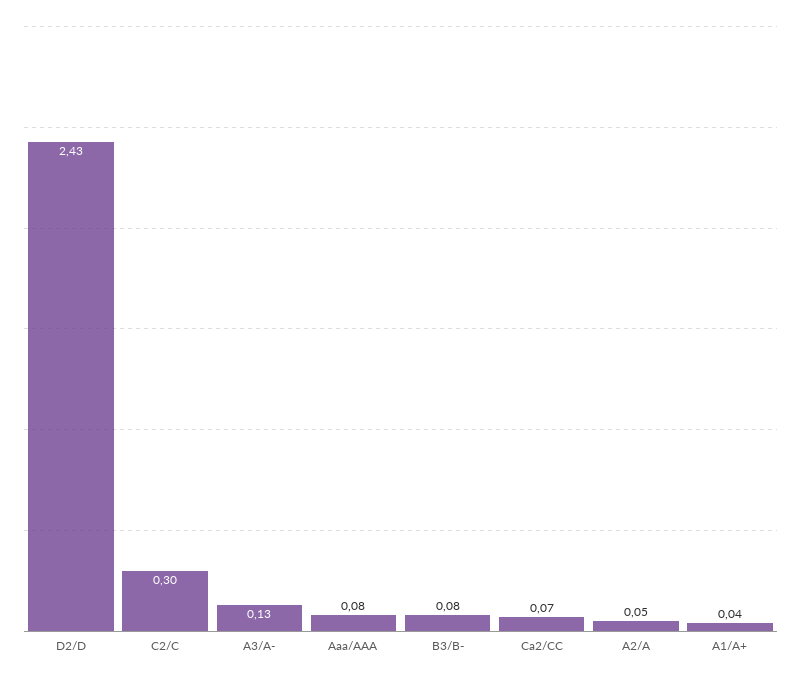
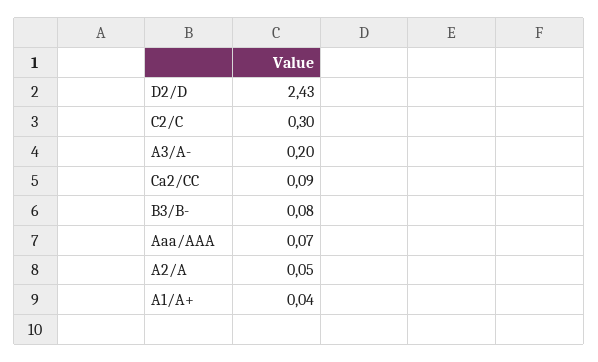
A3/A-: 0.13 -> 0.2
Aaa/AAA: 0.08 -> 0.07
Ca2/CC: 0.07 -> 0.09

